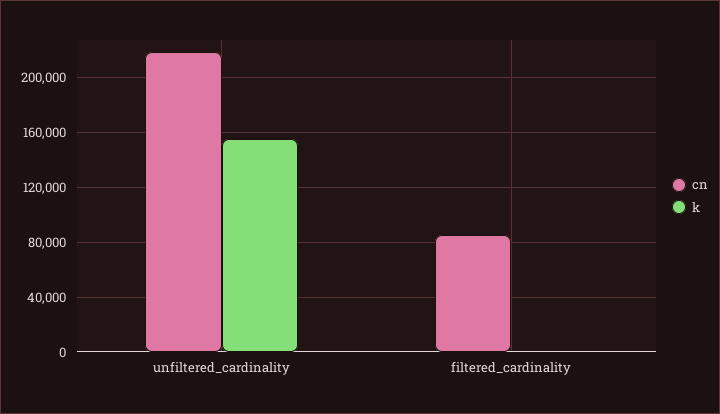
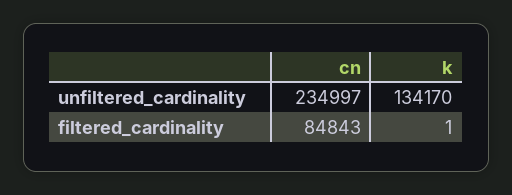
cn, unfiltered_cardinality: 220000 -> 234997
k, unfiltered_cardinality: 155000 -> 134170

